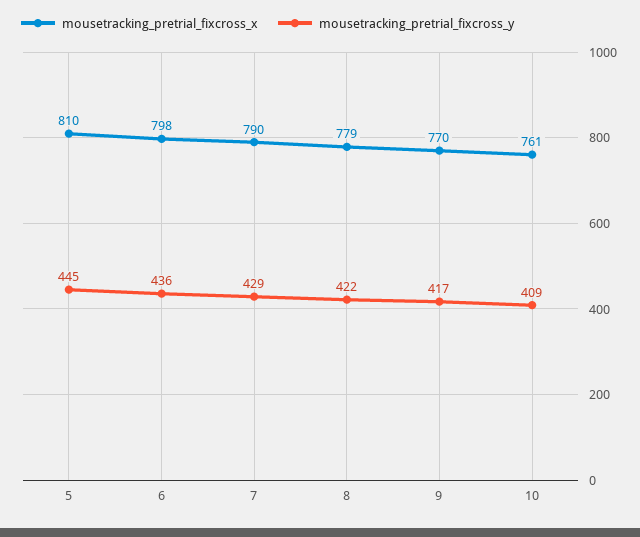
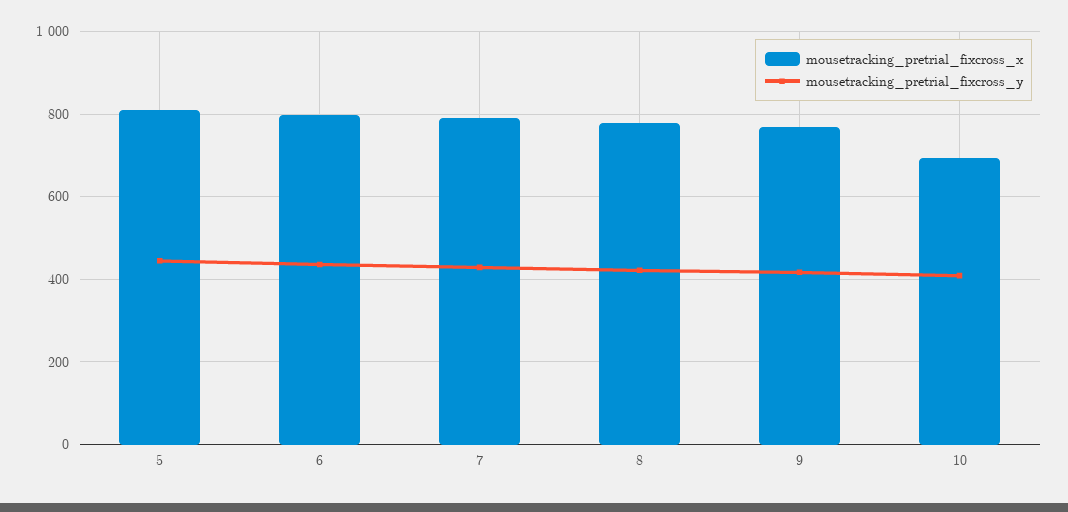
mousetracking_pretrial_fixcross_x, 10: 761 -> 700

